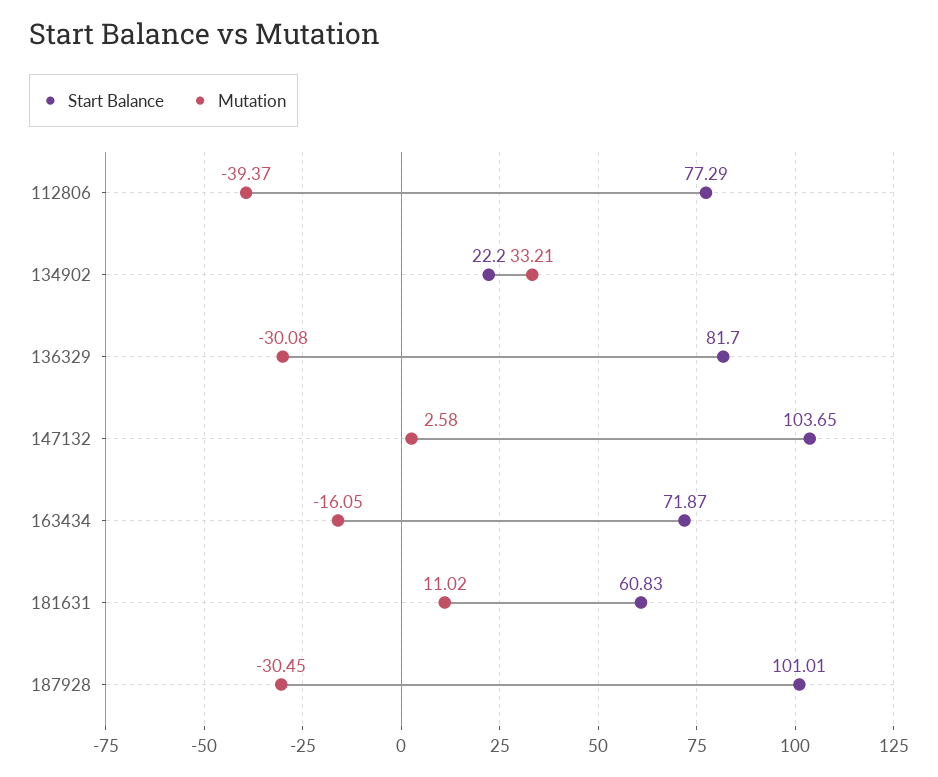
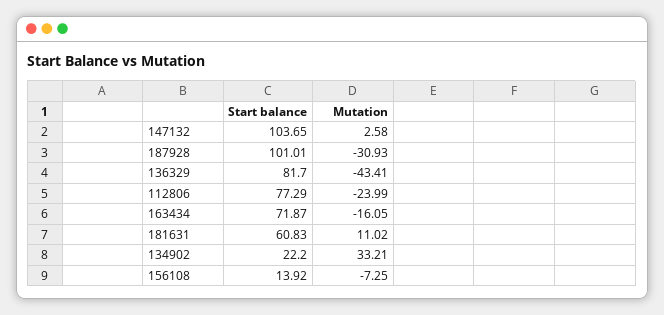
Mutation, 112806: -39.37 -> -23.99
Mutation, 136329: -30.08 -> -43.41
Mutation, 187928: -30.45 -> -30.93
Start Balance, 156108: none -> 13.92
Mutation, 156108: none -> -7.25

